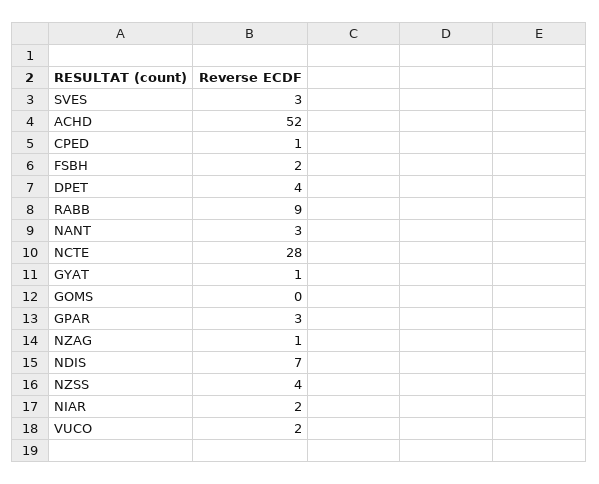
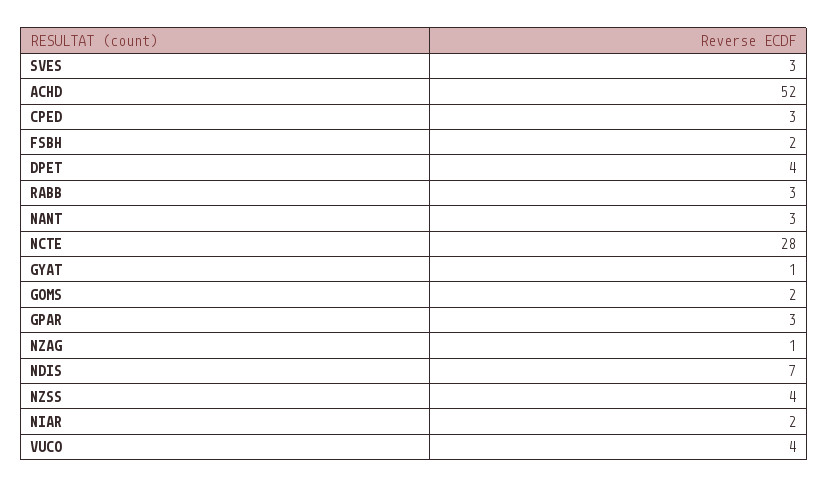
CPED: 1 -> 3
RABB: 9 -> 3
GOMS: 0 -> 2
VUCO: 2 -> 4

